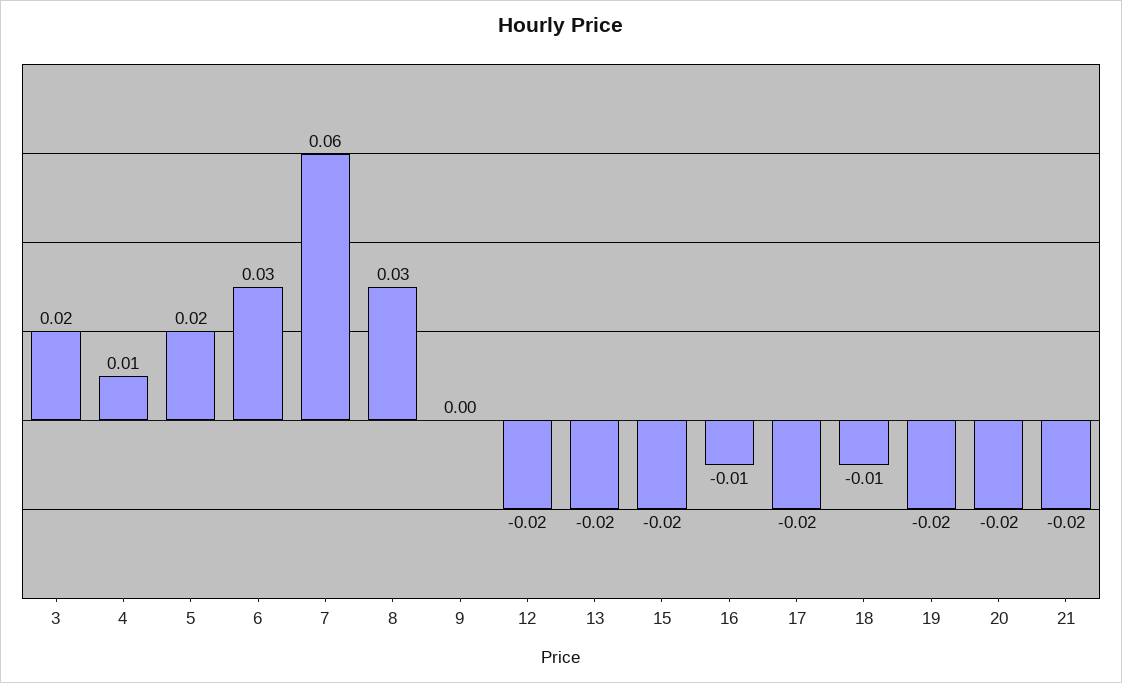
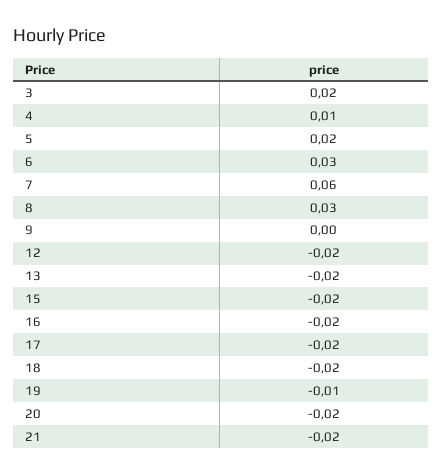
16: -0.01 -> -0.02
18: -0.01 -> -0.02
19: -0.02 -> -0.01

